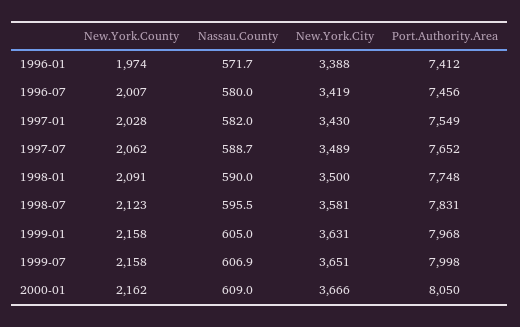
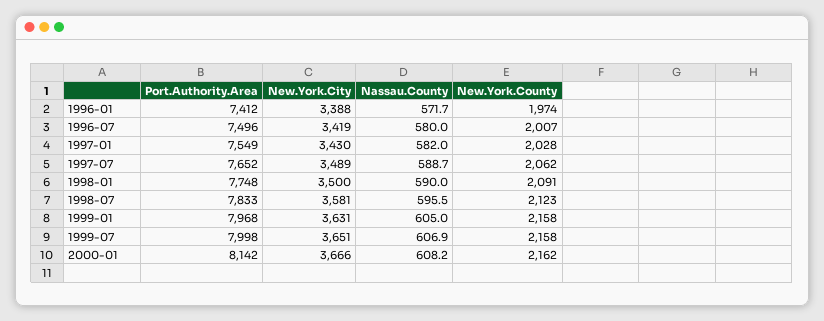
Port.Authority.Area, 1996-07: 7456 -> 7496
Port.Authority.Area, 1998-07: 7831 -> 7833
Nassau.County, 2000-01: 609 -> 608.2
Port.Authority.Area, 2000-01: 8050 -> 8142

